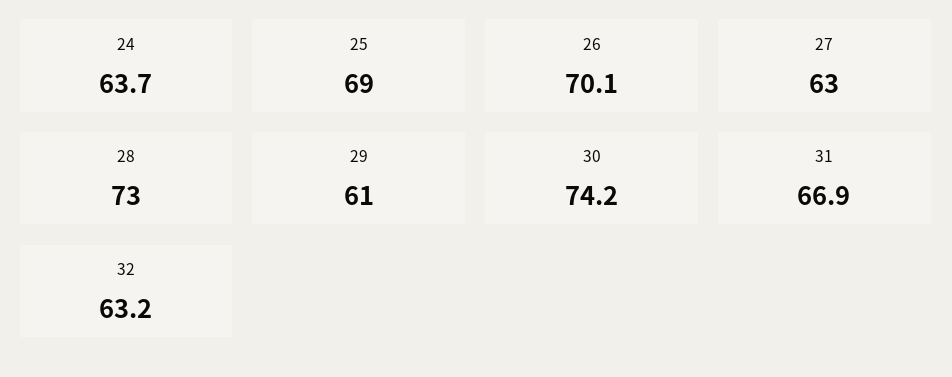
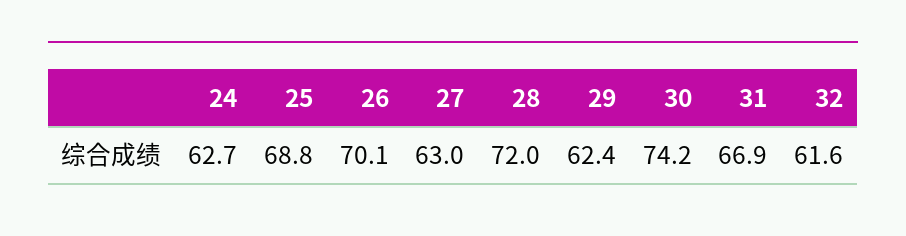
24: 63.7 -> 62.7
25: 69 -> 68.8
28: 73 -> 72
29: 61 -> 62.4
32: 63.2 -> 61.6

